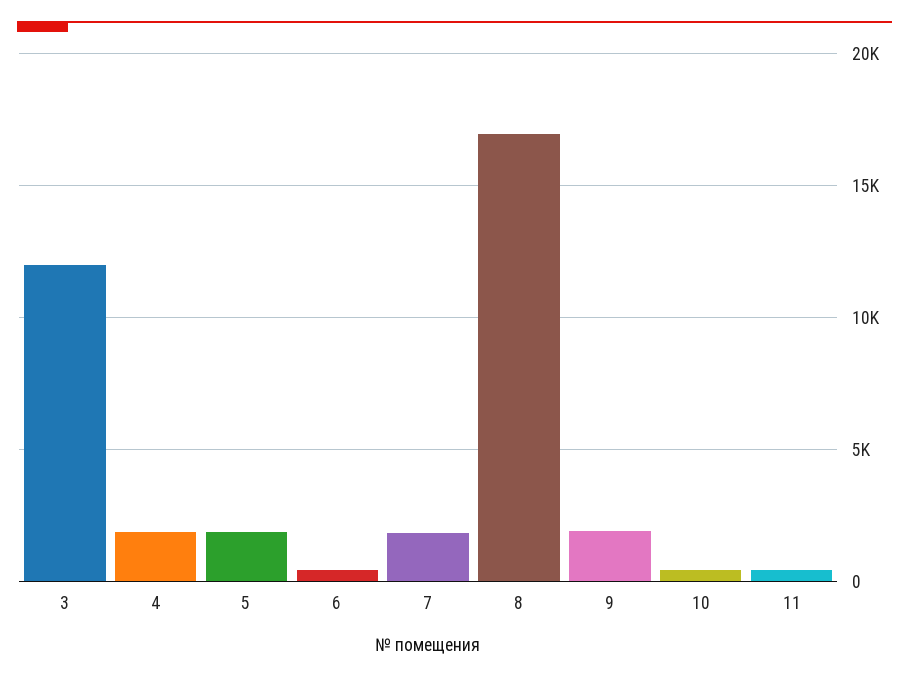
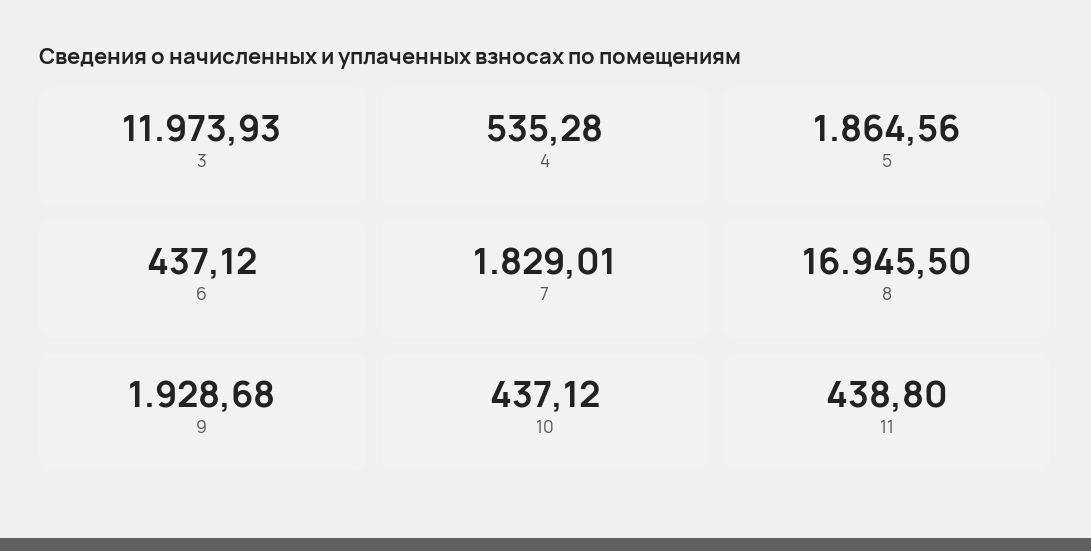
4: 2000 -> 535.28

